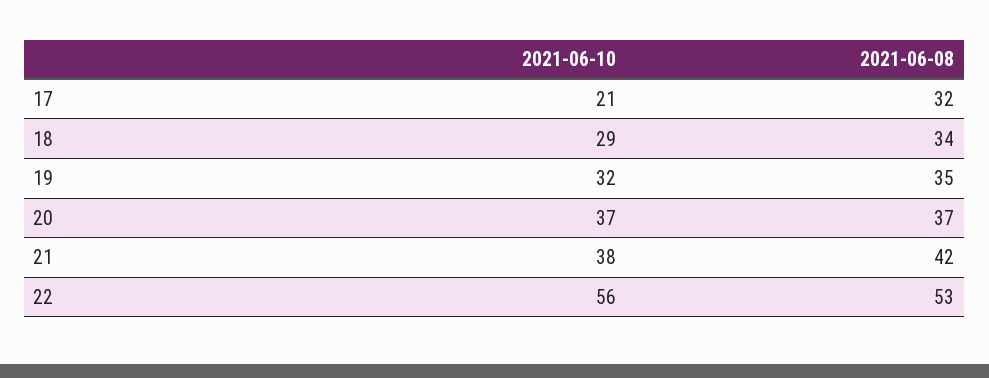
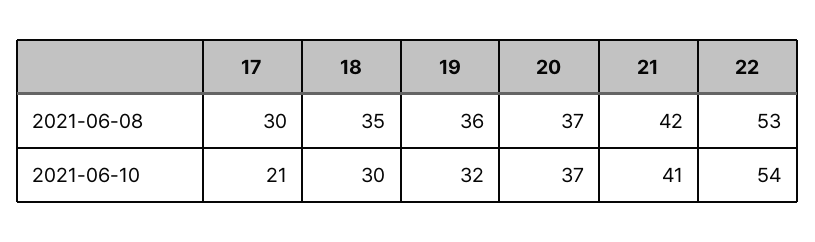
2021-06-08, 17: 32 -> 30
2021-06-10, 18: 29 -> 30
2021-06-08, 18: 34 -> 35
2021-06-08, 19: 35 -> 36
2021-06-10, 21: 38 -> 41
2021-06-10, 22: 56 -> 54

